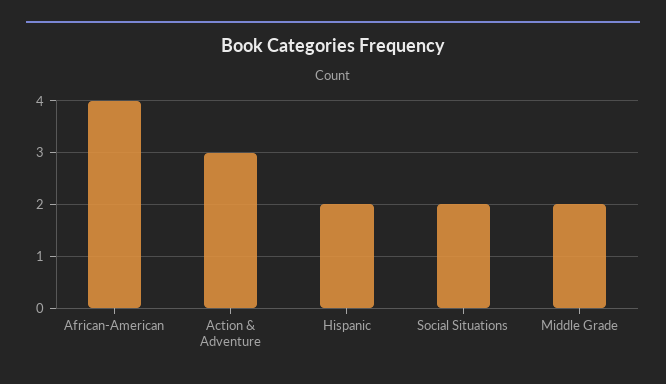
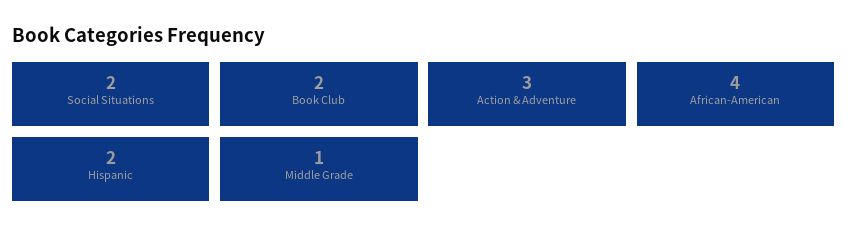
Middle Grade: 2 -> 1
Book Club: none -> 2

